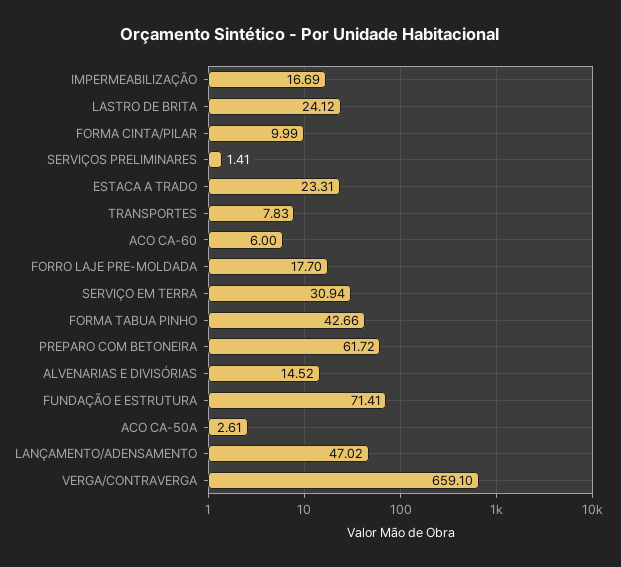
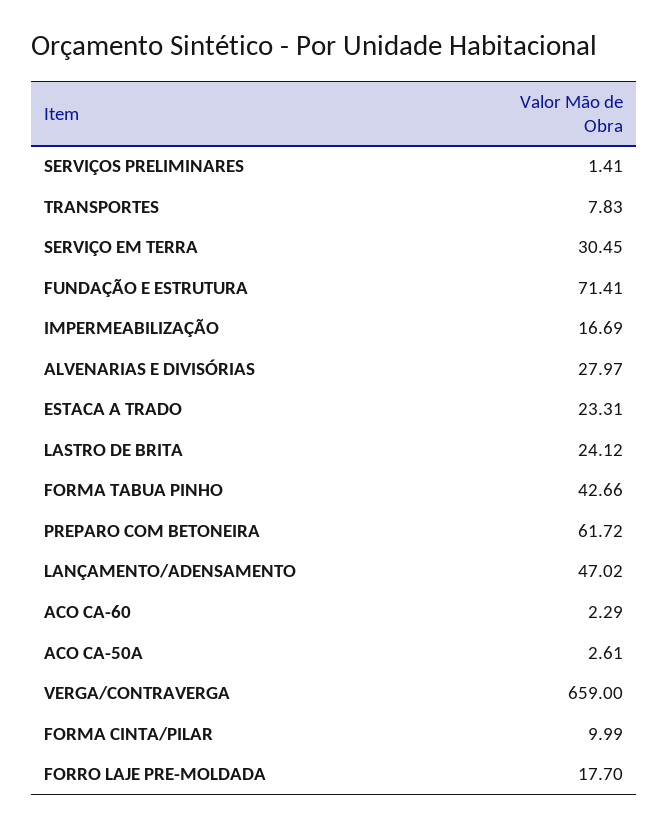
ACO CA-60: 6 -> 2.29
SERVIÇO EM TERRA: 30.94 -> 30.45
ALVENARIAS E DIVISÓRIAS: 14.52 -> 27.97
VERGA/CONTRAVERGA: 659.1 -> 659

